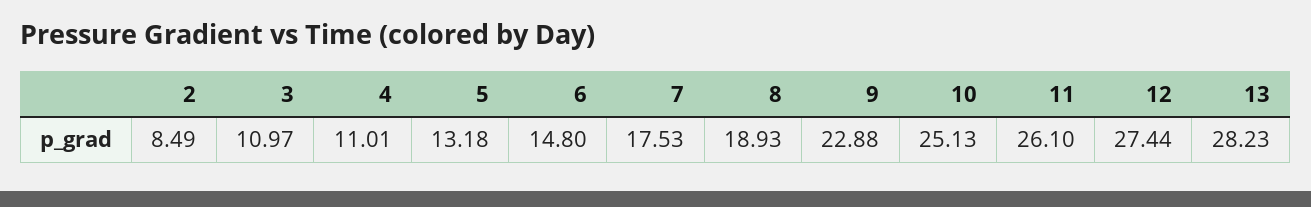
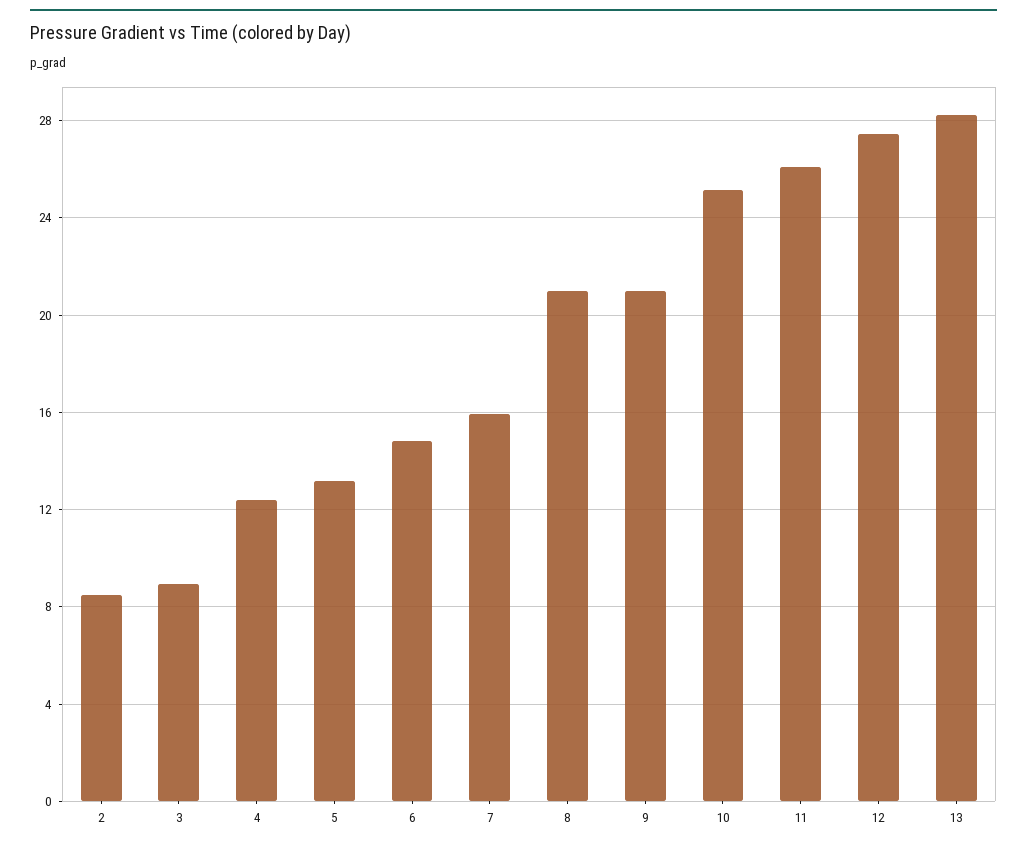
3: 10.97 -> 9
4: 11.01 -> 12.5
7: 17.53 -> 16
8: 18.93 -> 21
9: 22.88 -> 21

